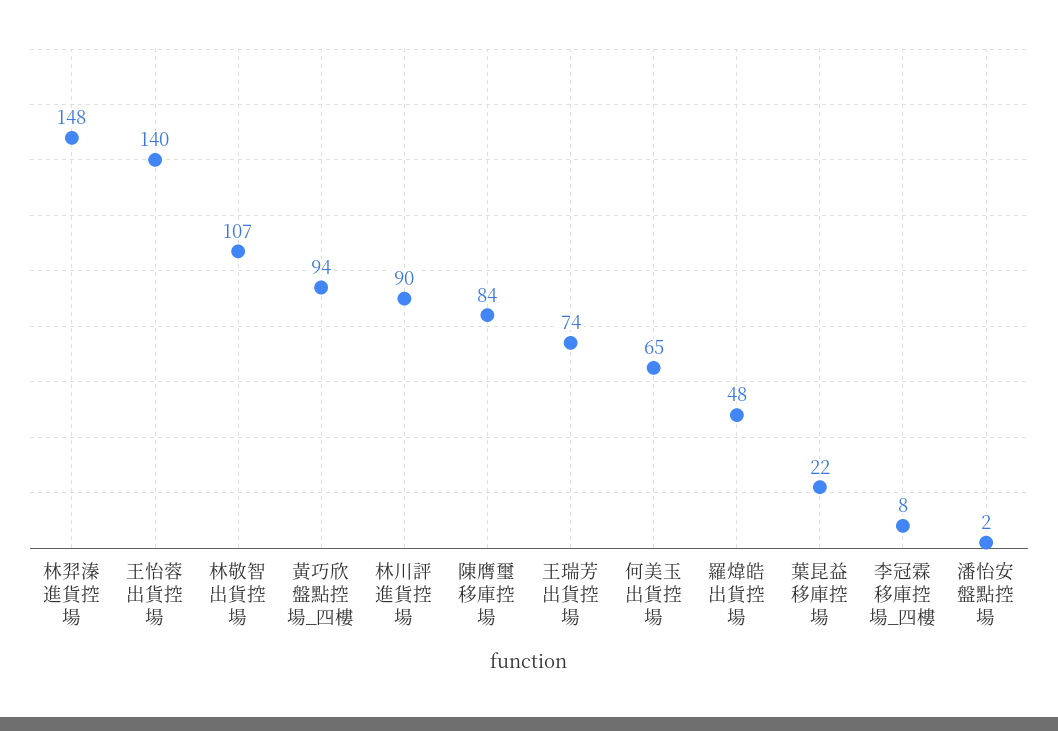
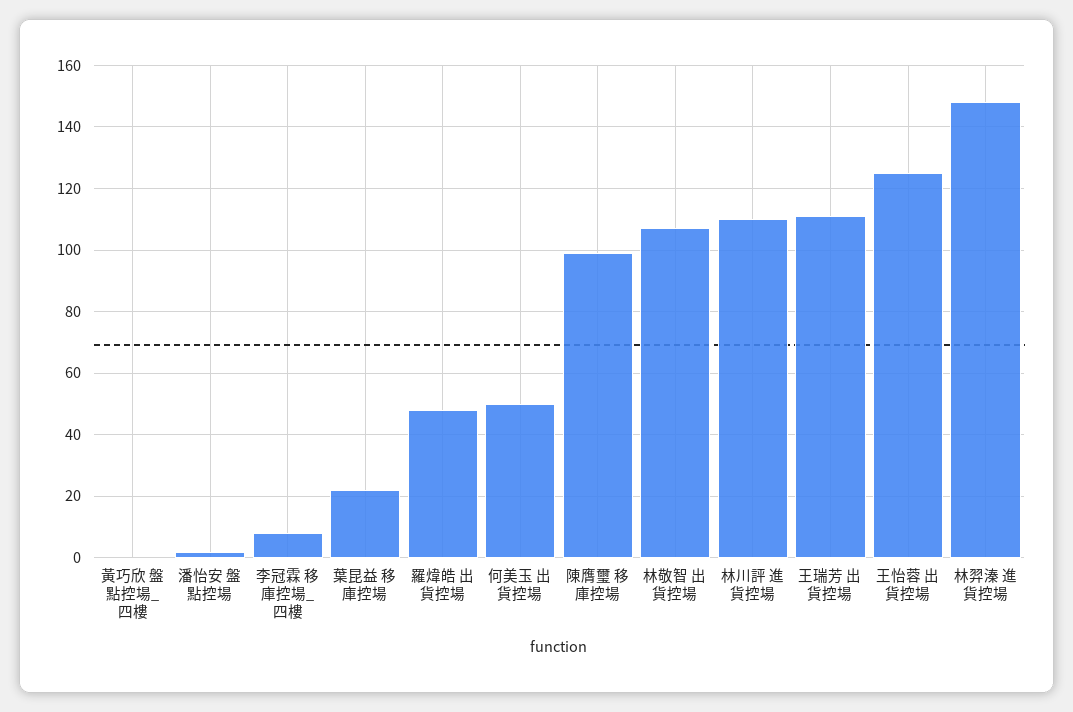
王怡蓉 出貨控場: 140 -> 125
黃巧欣 盤點控場_四樓: 94 -> 0
林川評 進貨控場: 90 -> 110
陳膺璽 移庫控場: 84 -> 100
王瑞芳 出貨控場: 74 -> 110
何美玉 出貨控場: 65 -> 50

